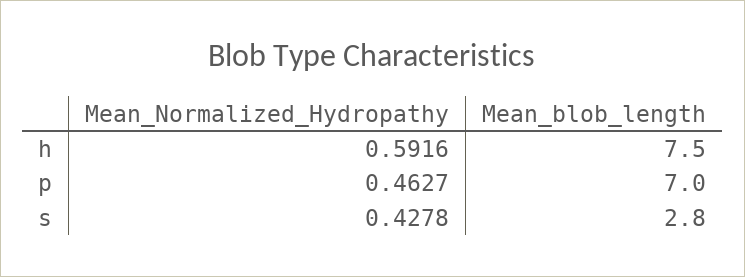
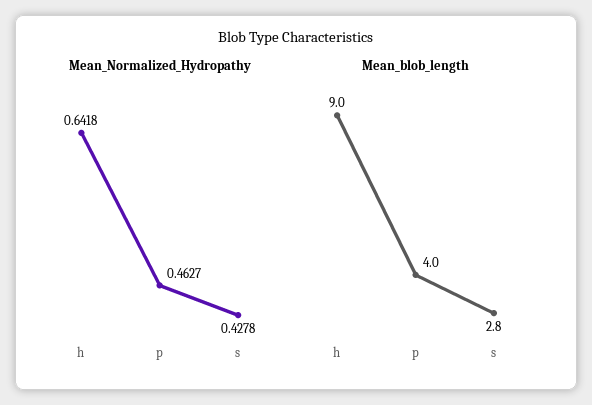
Mean_Normalized_Hydropathy, h: 0.5916 -> 0.6418
Mean_blob_length, h: 7.5 -> 9
Mean_blob_length, p: 7 -> 4

